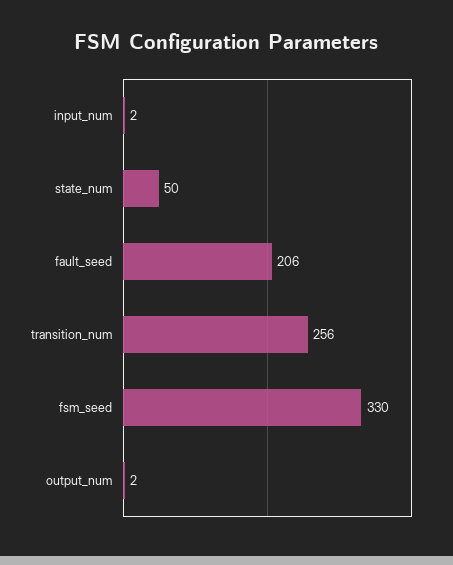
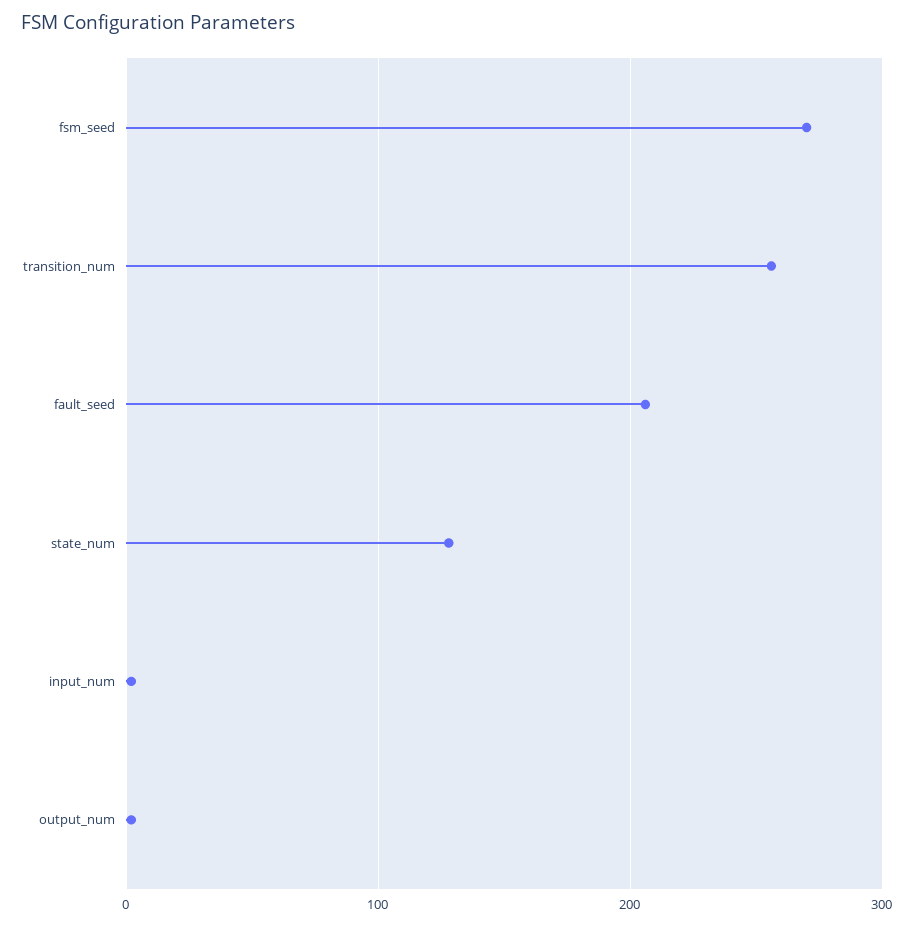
state_num: 50 -> 130
fsm_seed: 330 -> 270

